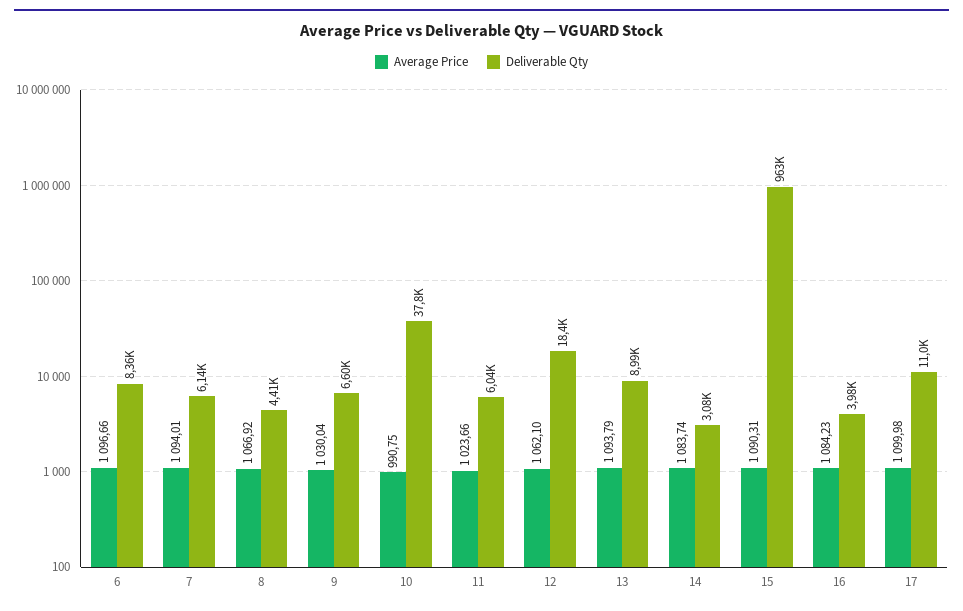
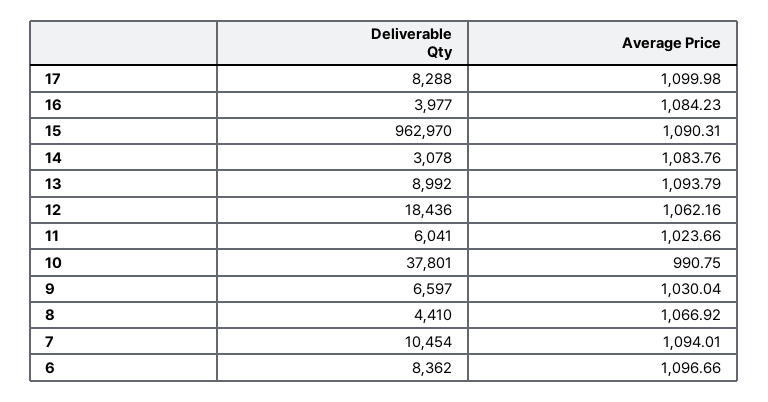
Deliverable Qty, 7: 6140 -> 10454
Average Price, 12: 1062.1 -> 1062.16
Average Price, 14: 1083.74 -> 1083.76
Deliverable Qty, 17: 11000 -> 8288

